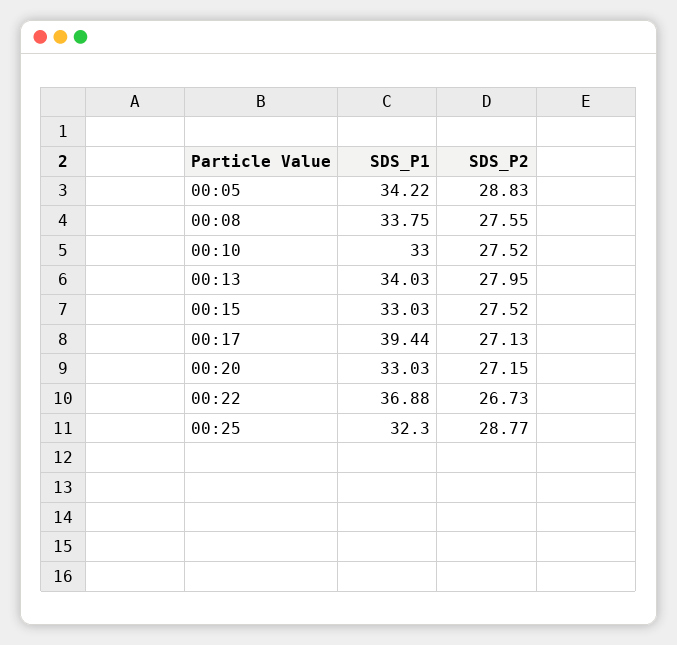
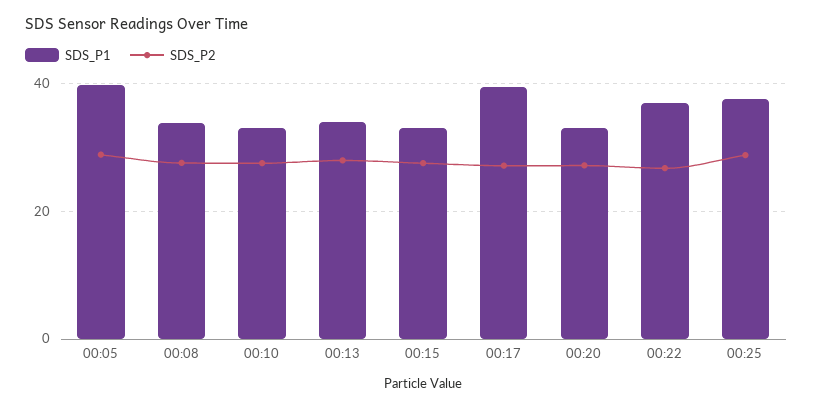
SDS_P1, 00:05: 34.22 -> 40
SDS_P1, 00:25: 32.3 -> 38

